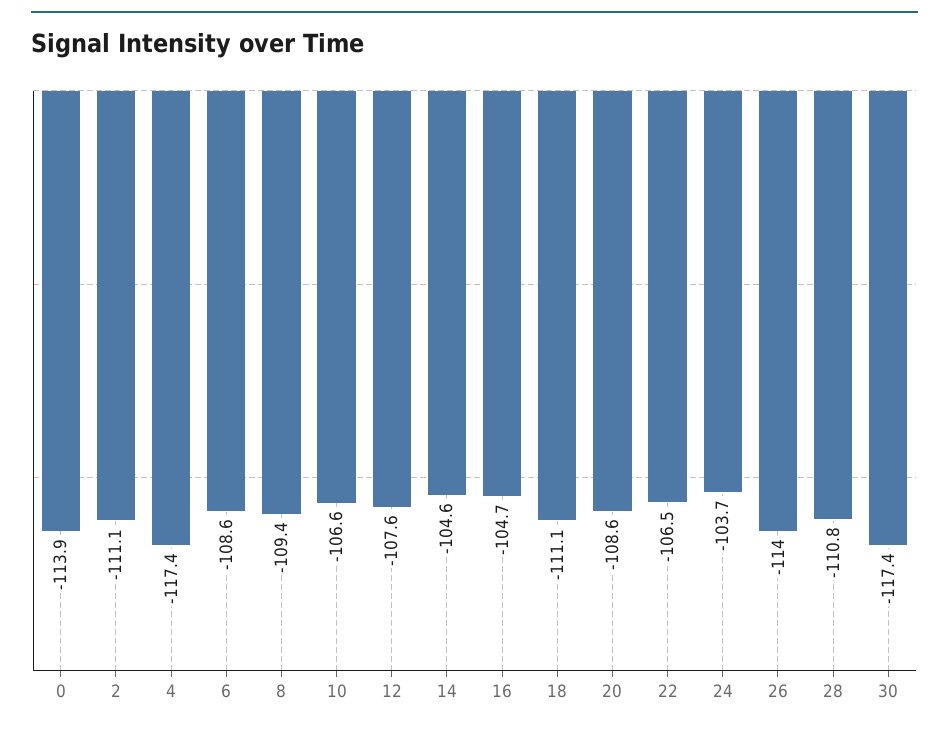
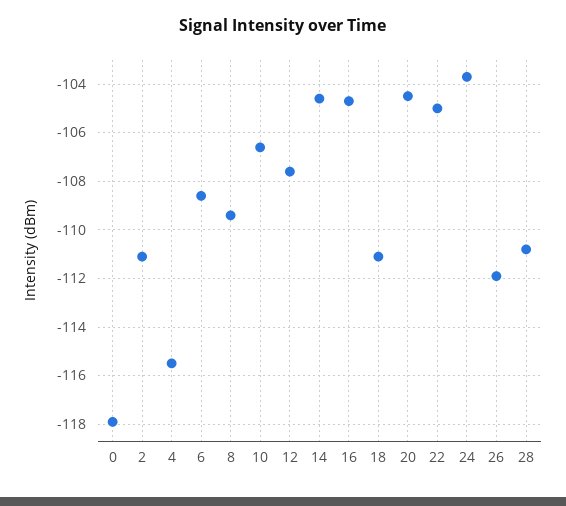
0: -113.9 -> -118
4: -117.4 -> -115.5
20: -108.6 -> -104.5
22: -106.5 -> -105
26: -114 -> -112
30: -117.4 -> none

